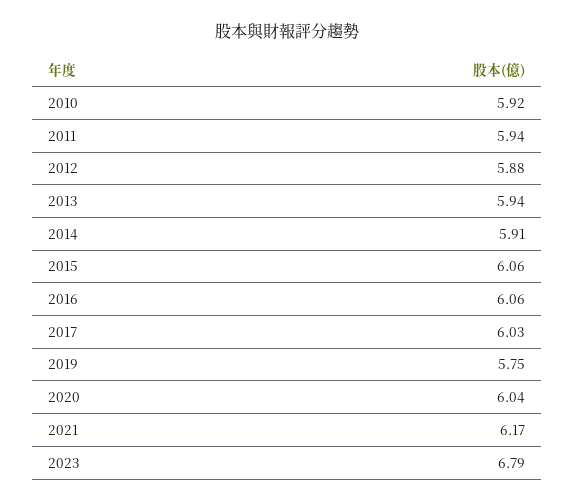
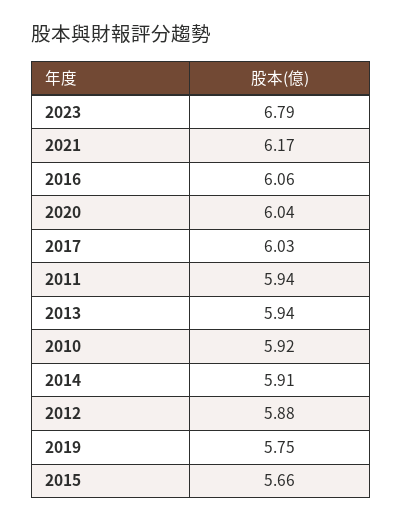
2015: 6.06 -> 5.66

